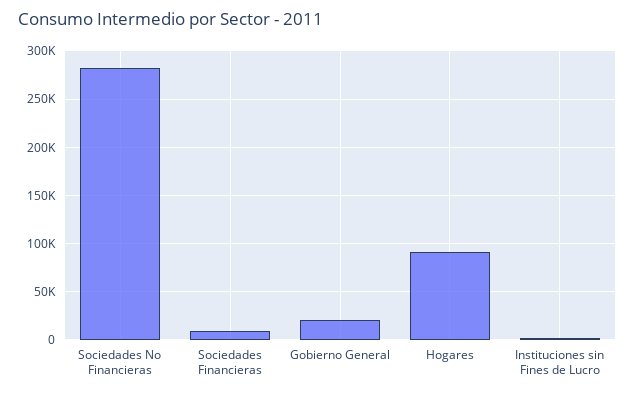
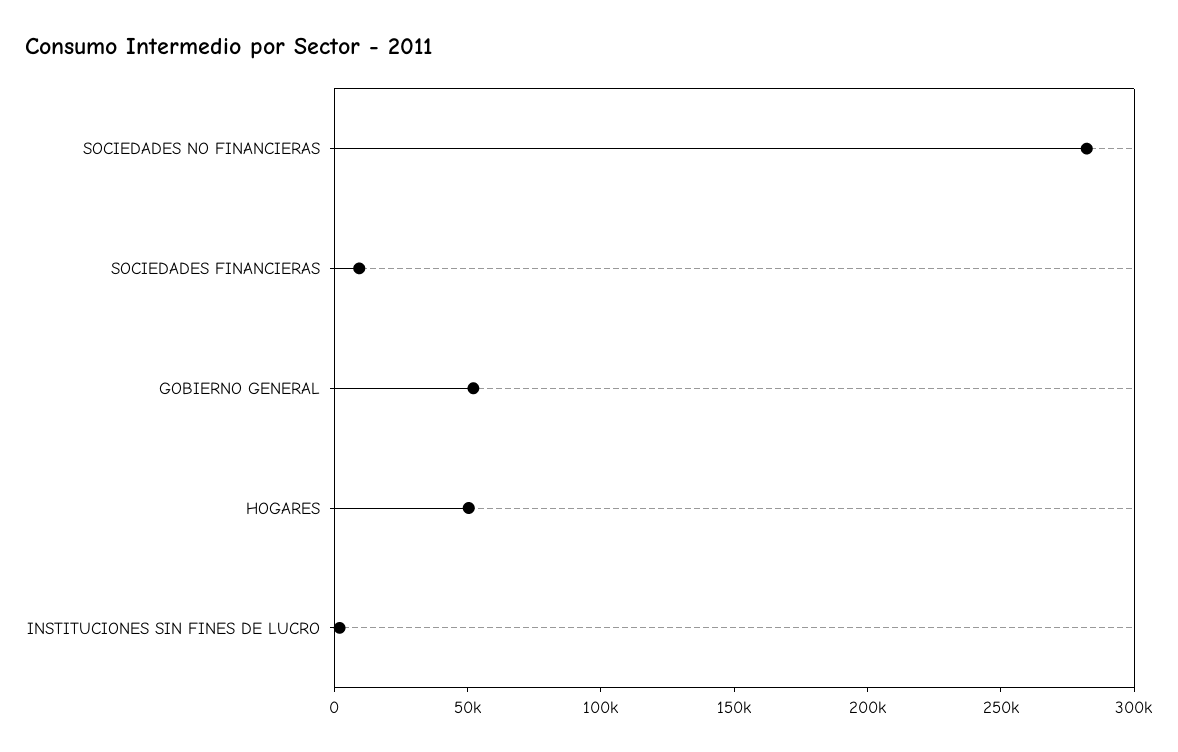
Gobierno General: 20000 -> 50000
Hogares: 90000 -> 50000

